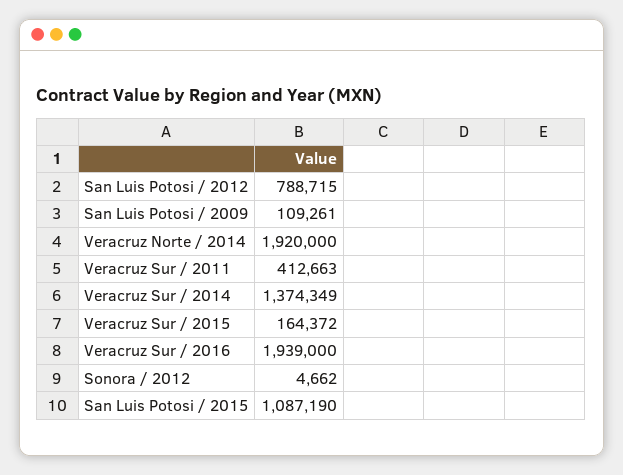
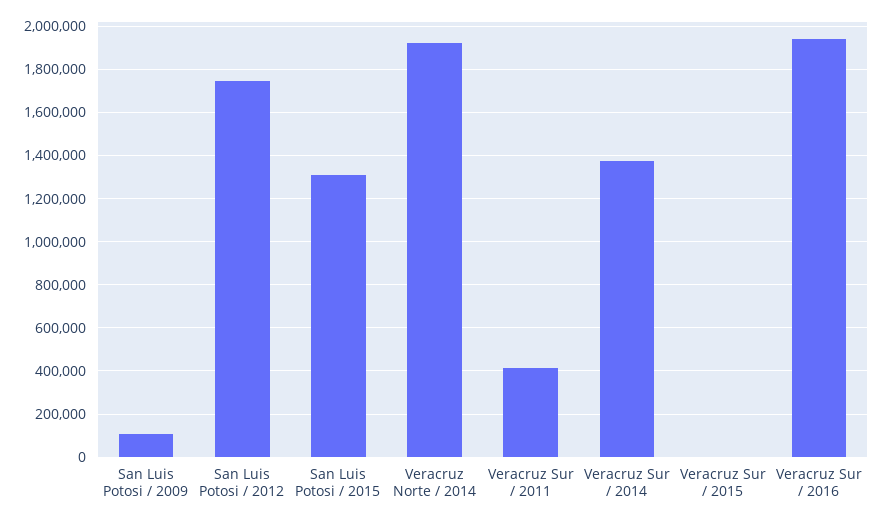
San Luis Potosi / 2012: 788715 -> 1750000
Veracruz Sur / 2015: 164372 -> 0
Sonora / 2012: 4662 -> none
San Luis Potosi / 2015: 1087190 -> 1300000

